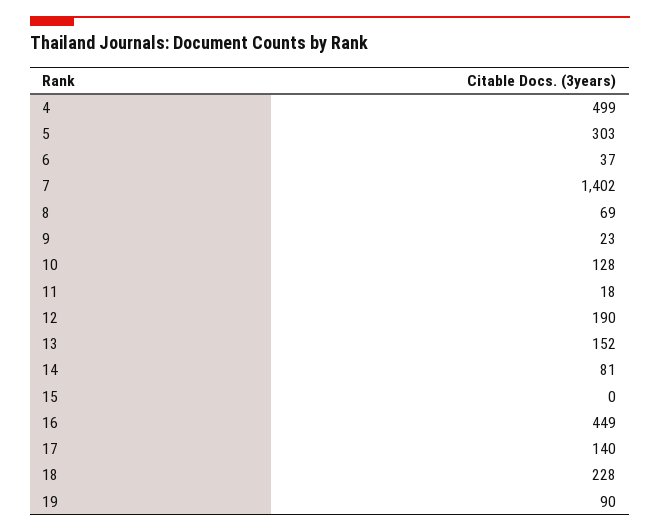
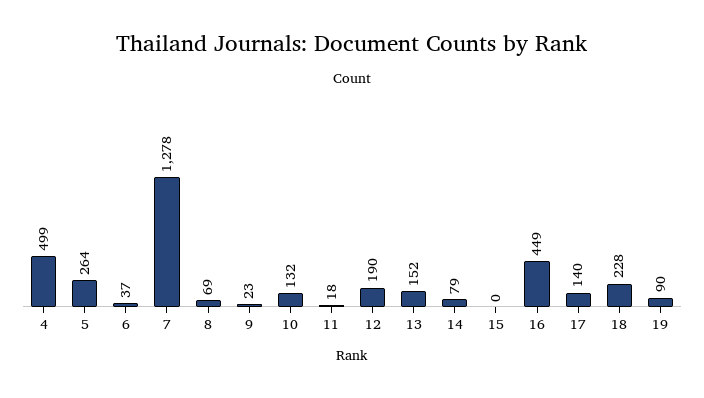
5: 303 -> 264
7: 1402 -> 1278
10: 128 -> 132
14: 81 -> 79

